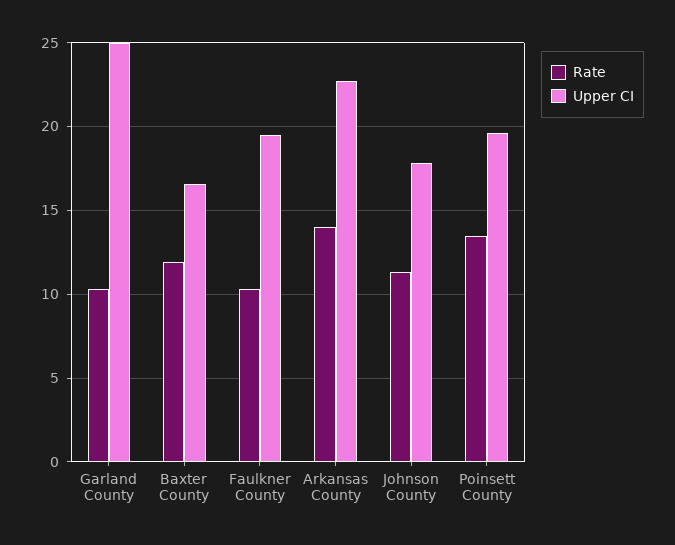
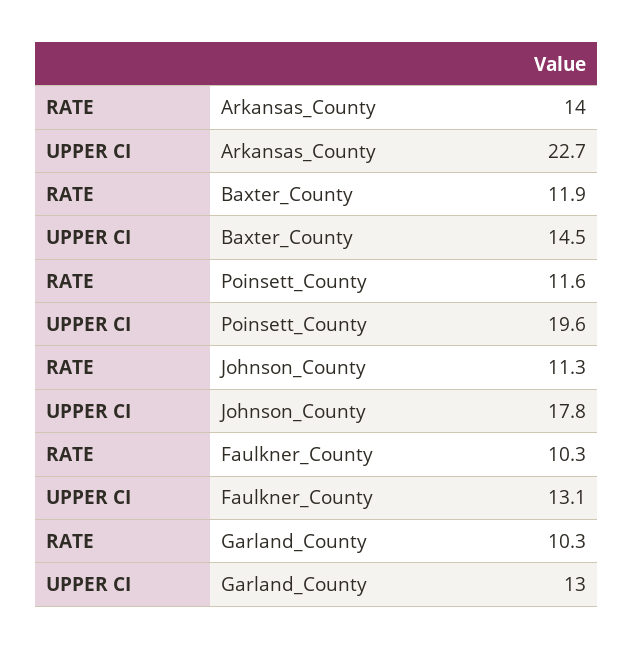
Upper CI, Garland County: 25 -> 13
Upper CI, Baxter County: 16.5 -> 14.5
Upper CI, Faulkner County: 19.5 -> 13.1
Rate, Poinsett County: 13.5 -> 11.6

